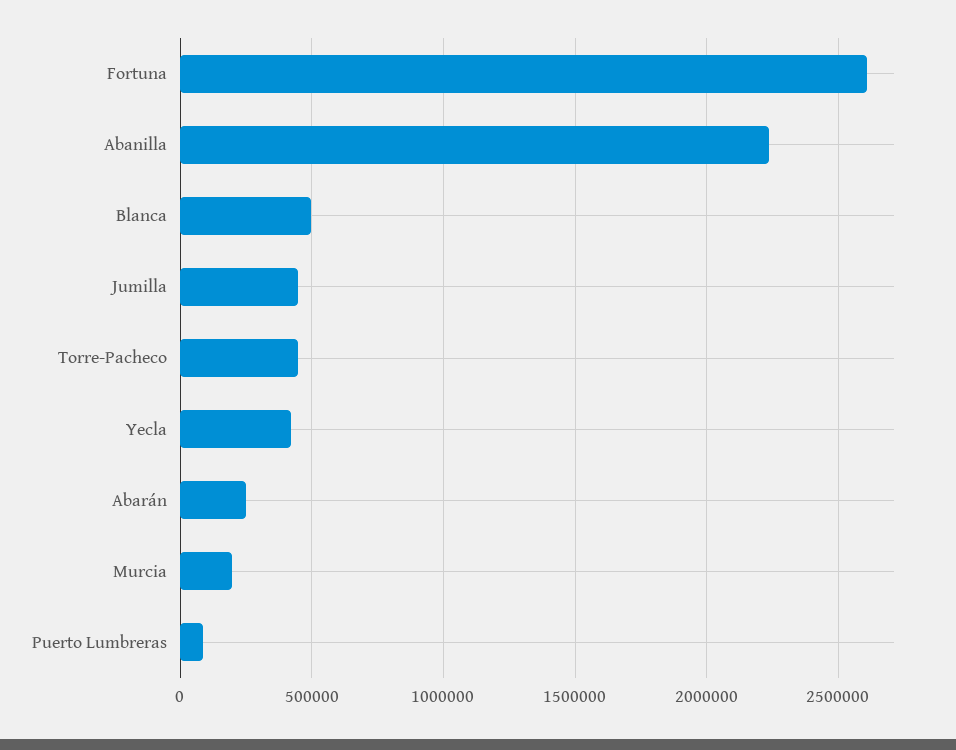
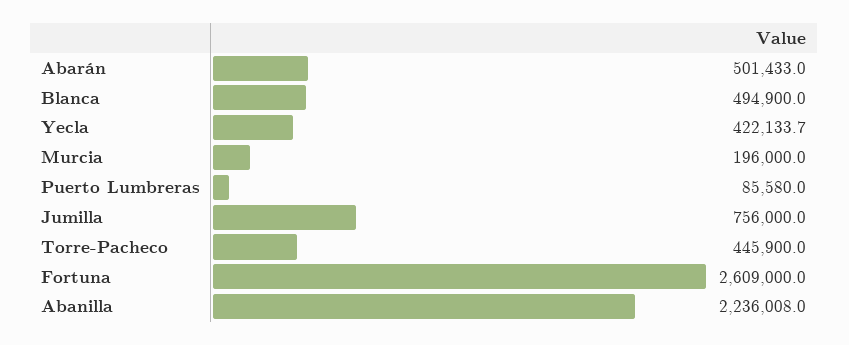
Jumilla: 450000 -> 756000
Abarán: 250000 -> 501433

